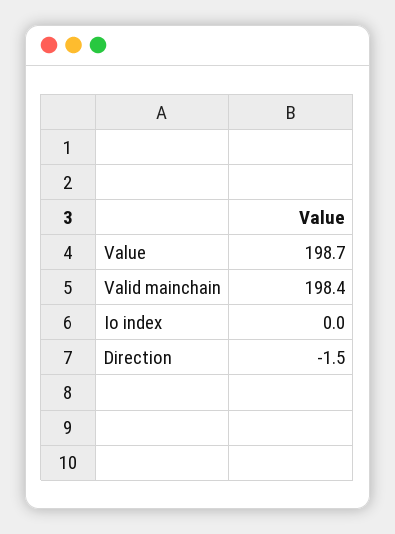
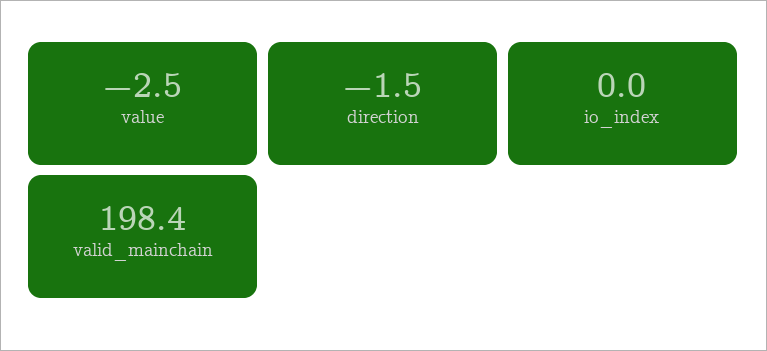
Value: 198.7 -> -2.5

